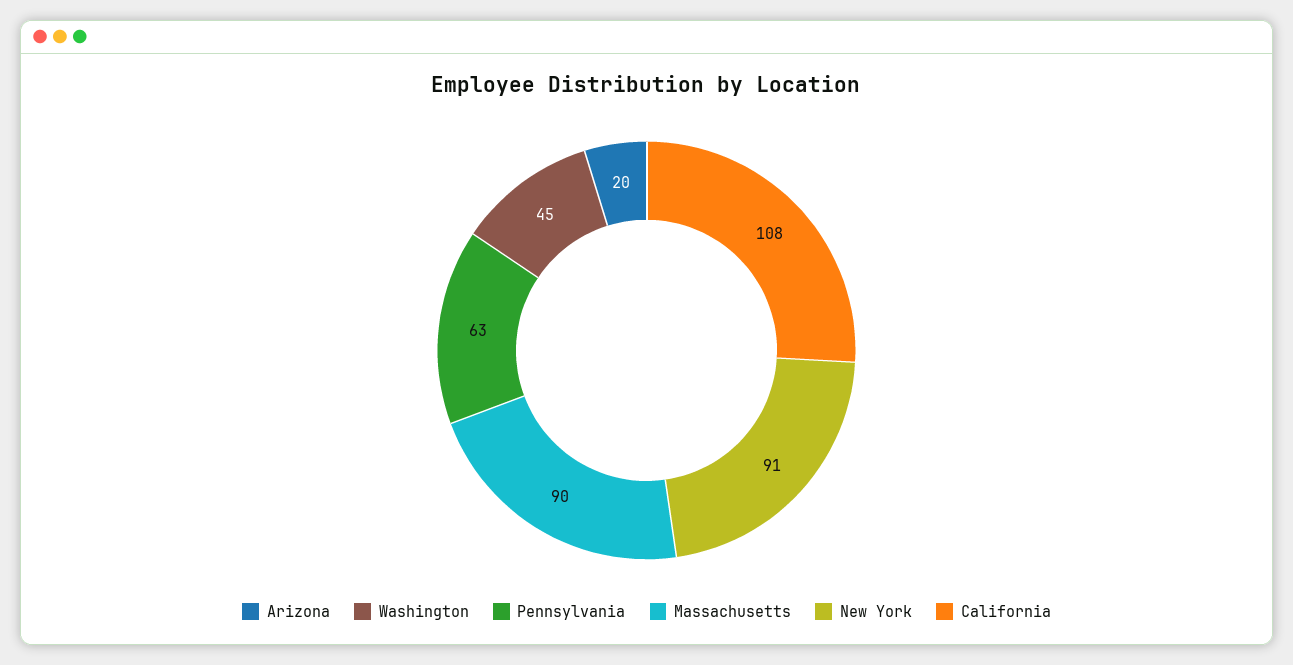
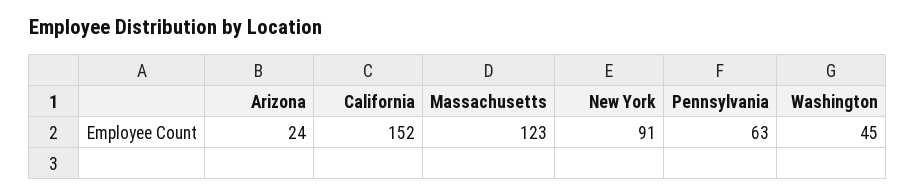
Arizona: 20 -> 24
Massachusetts: 90 -> 123
California: 108 -> 152

